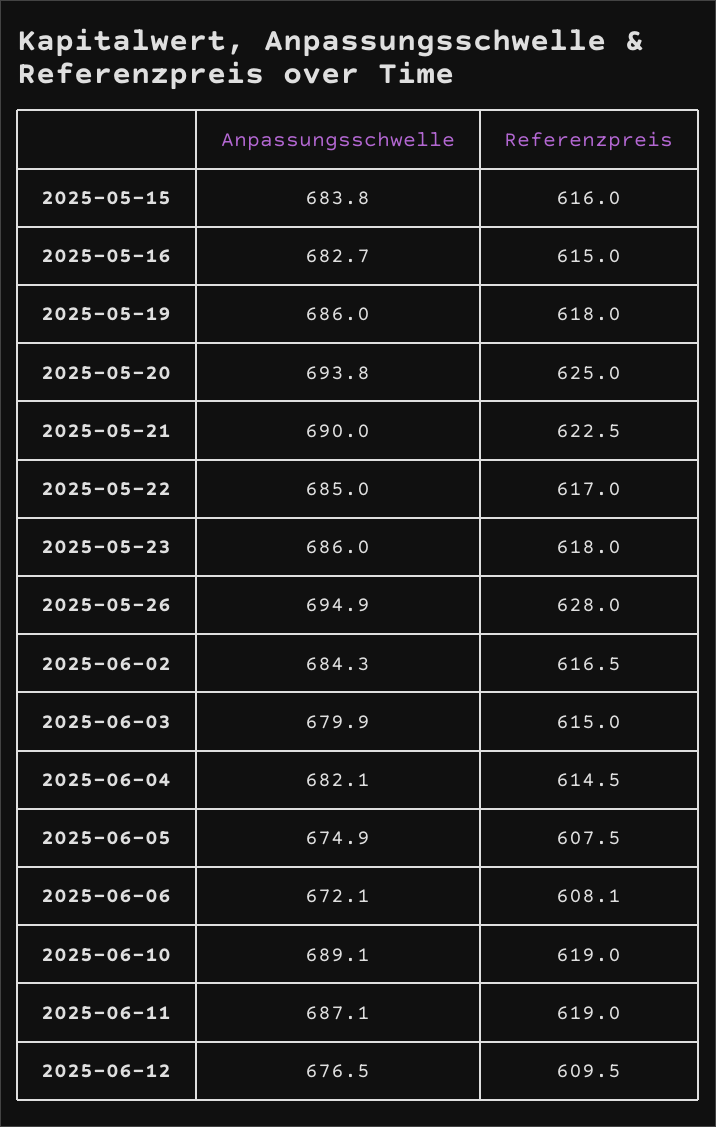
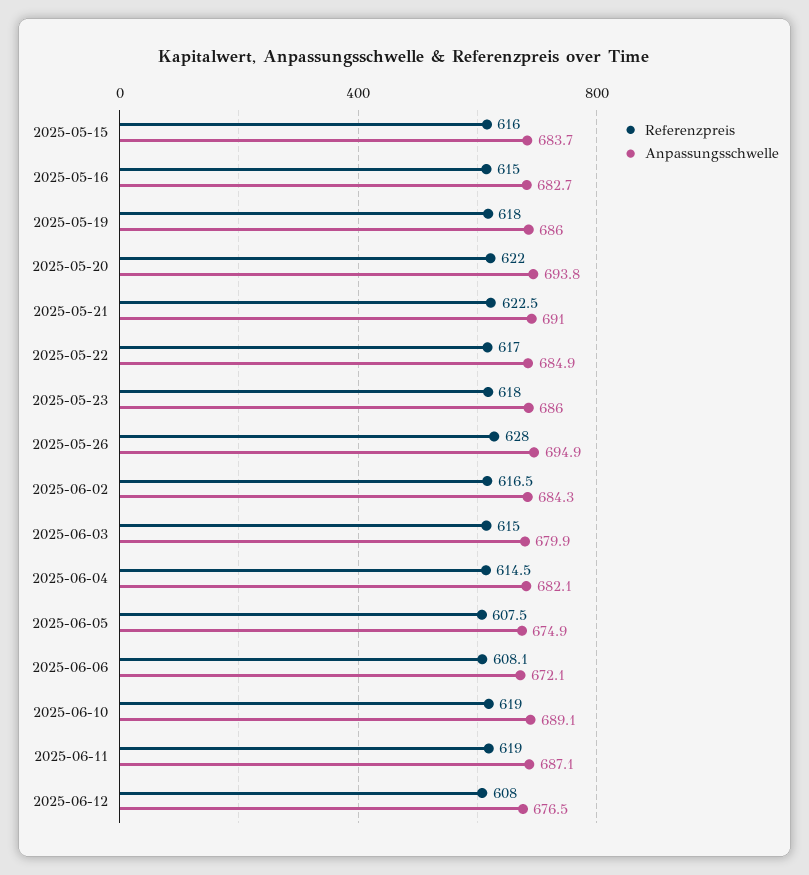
Anpassungsschwelle, 2025-05-15: 683.8 -> 683.7
Referenzpreis, 2025-05-20: 625 -> 622
Anpassungsschwelle, 2025-05-21: 690 -> 691
Anpassungsschwelle, 2025-05-22: 685 -> 684.9
Referenzpreis, 2025-06-12: 609.5 -> 608

